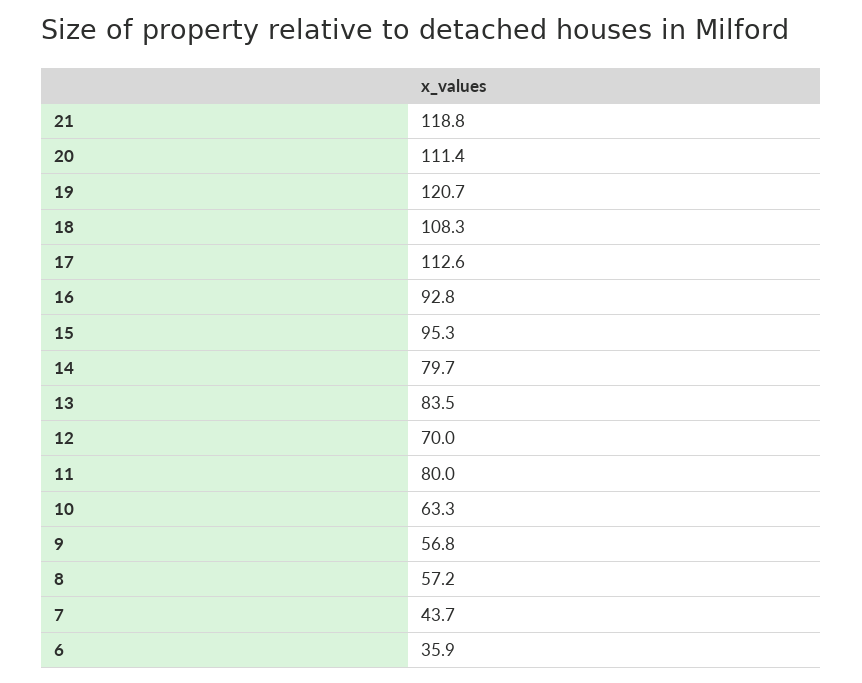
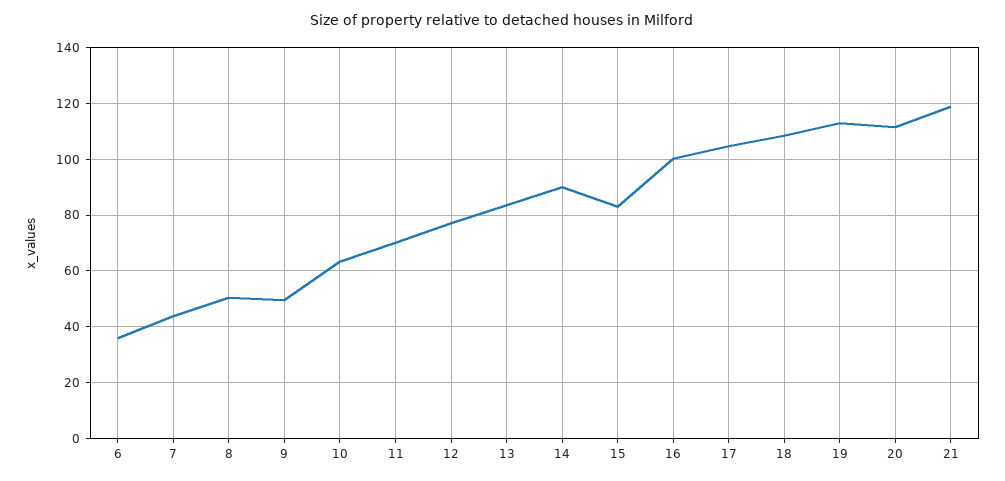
19: 120.7 -> 112.5
17: 112.6 -> 105
16: 92.8 -> 100
15: 95.3 -> 82.5
14: 79.7 -> 90
12: 70 -> 77.5
11: 80 -> 70
9: 56.8 -> 50
8: 57.2 -> 50

